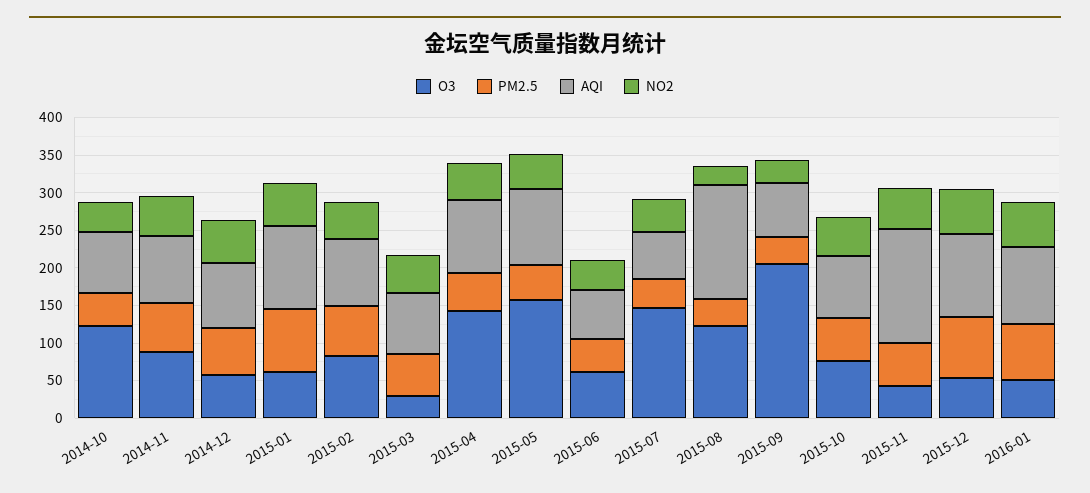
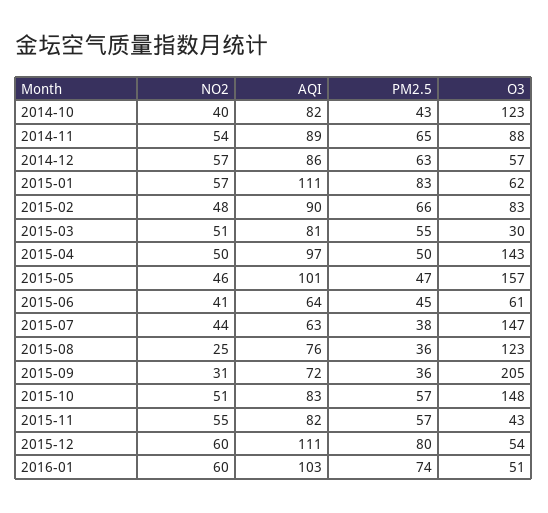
AQI, 2015-08: 150 -> 76
O3, 2015-10: 75 -> 148
AQI, 2015-11: 150 -> 82

